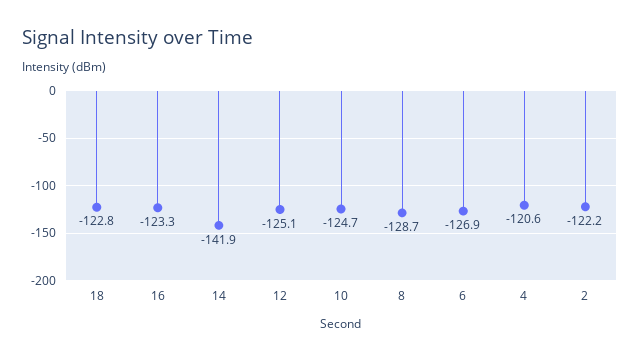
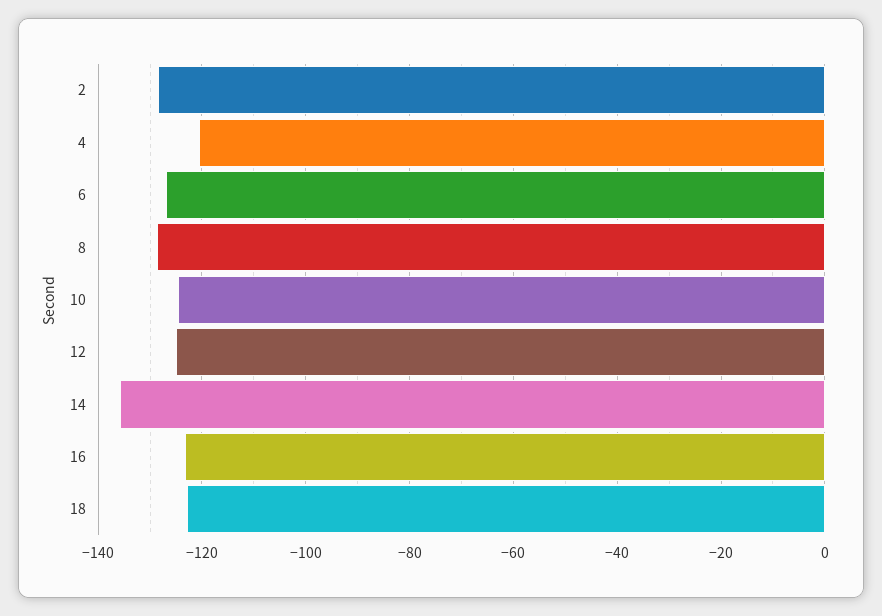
14: -141.9 -> -136
2: -122.2 -> -128

